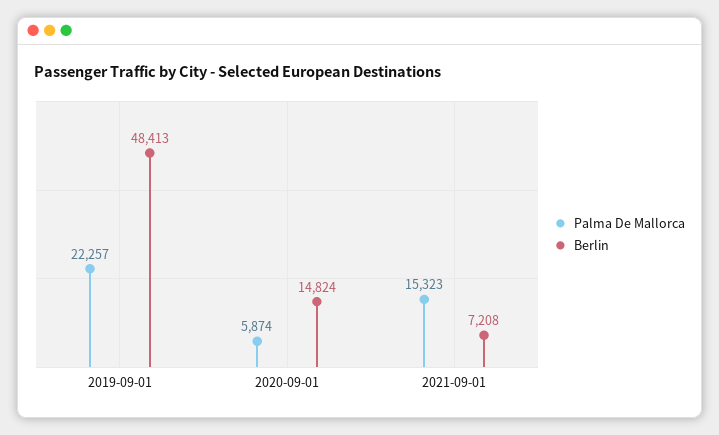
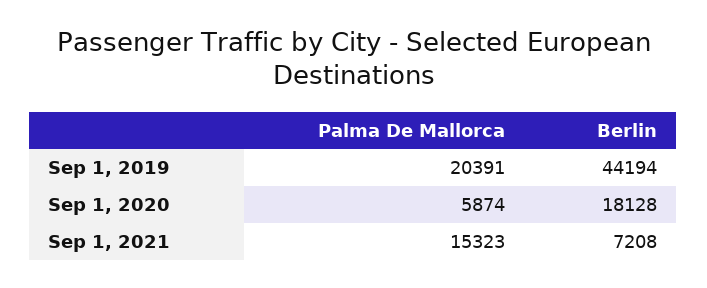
Palma De Mallorca, 2019-09-01: 22257 -> 20391
Berlin, 2019-09-01: 48413 -> 44194
Berlin, 2020-09-01: 14824 -> 18128

